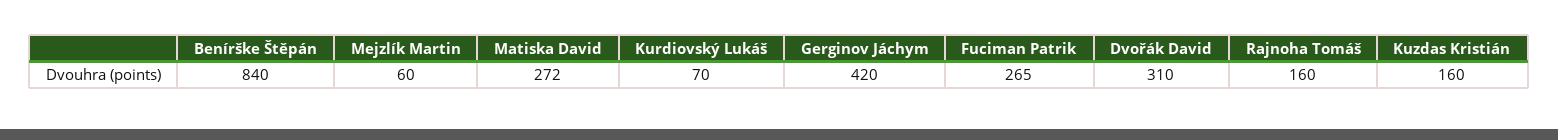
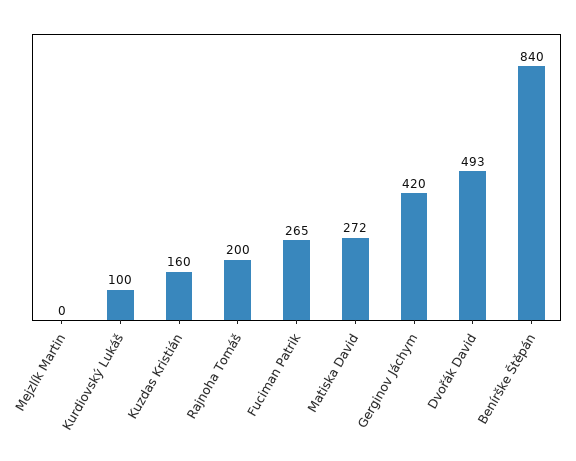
Mejzlík Martin: 60 -> 0
Kurdiovský Lukáš: 70 -> 100
Dvořák David: 310 -> 493
Rajnoha Tomáš: 160 -> 200

